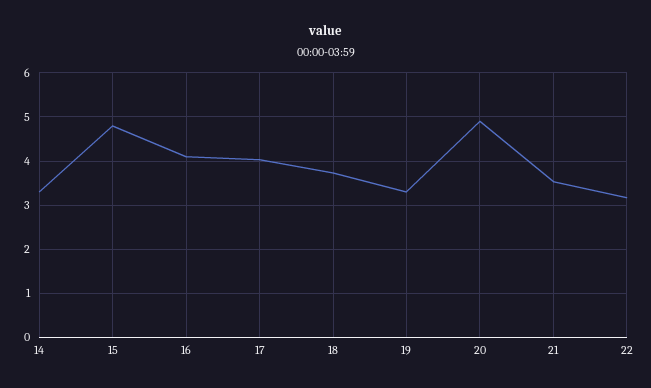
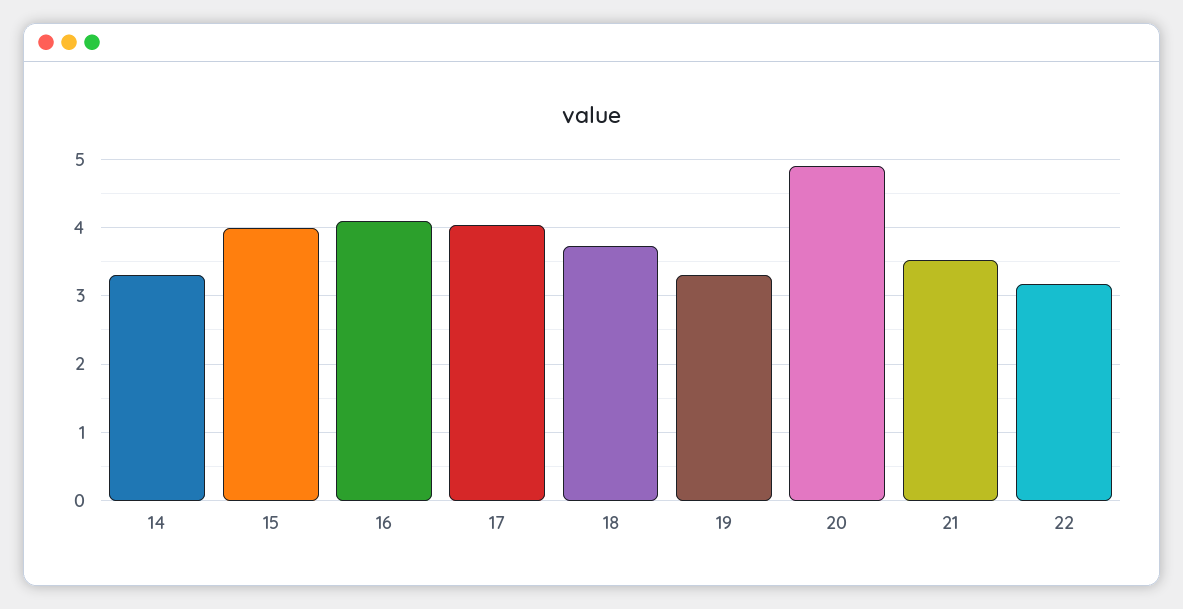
15: 4.8 -> 4

